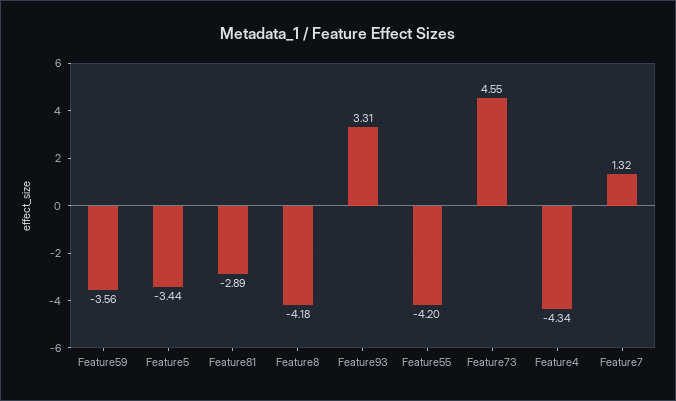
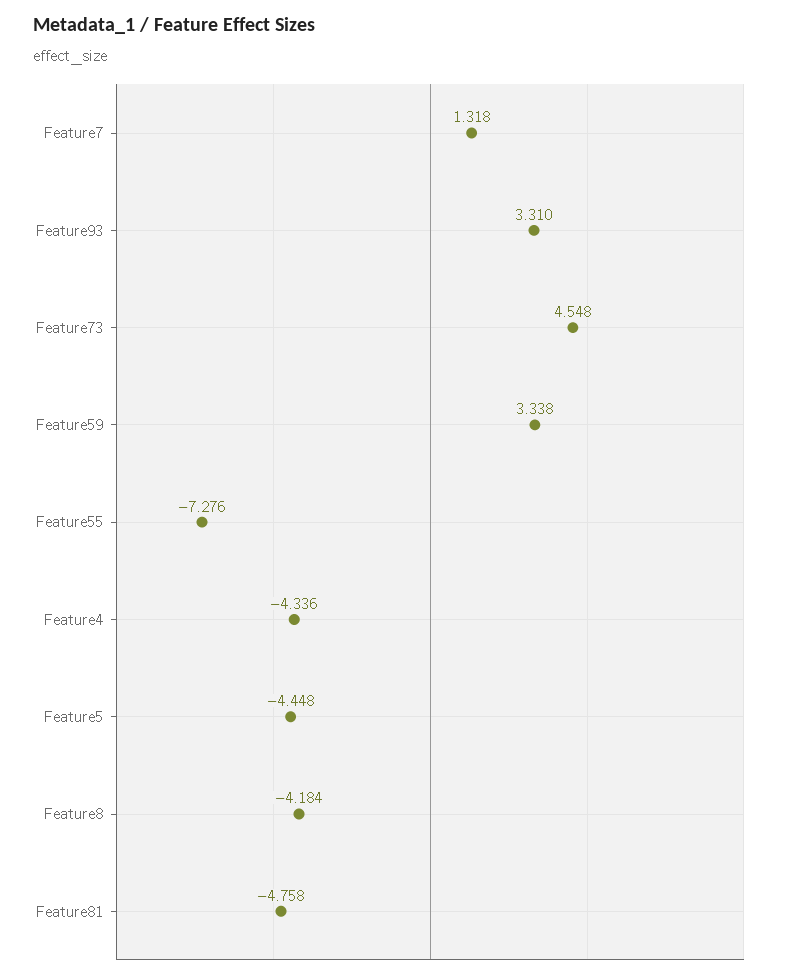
Feature59: -3.56 -> 3.338
Feature5: -3.44 -> -4.448
Feature81: -2.89 -> -4.758
Feature55: -4.2 -> -7.276

